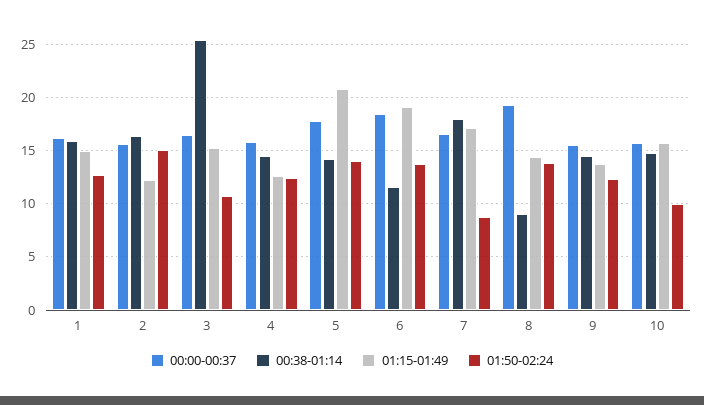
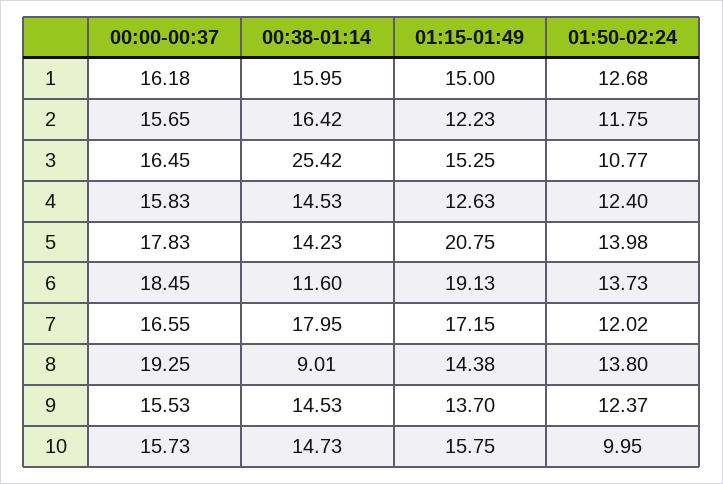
01:50-02:24, 2: 15 -> 11.75
01:50-02:24, 7: 9 -> 12.02

